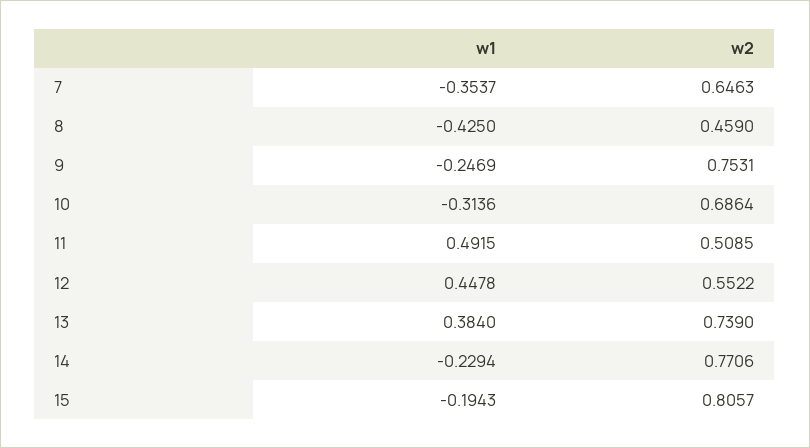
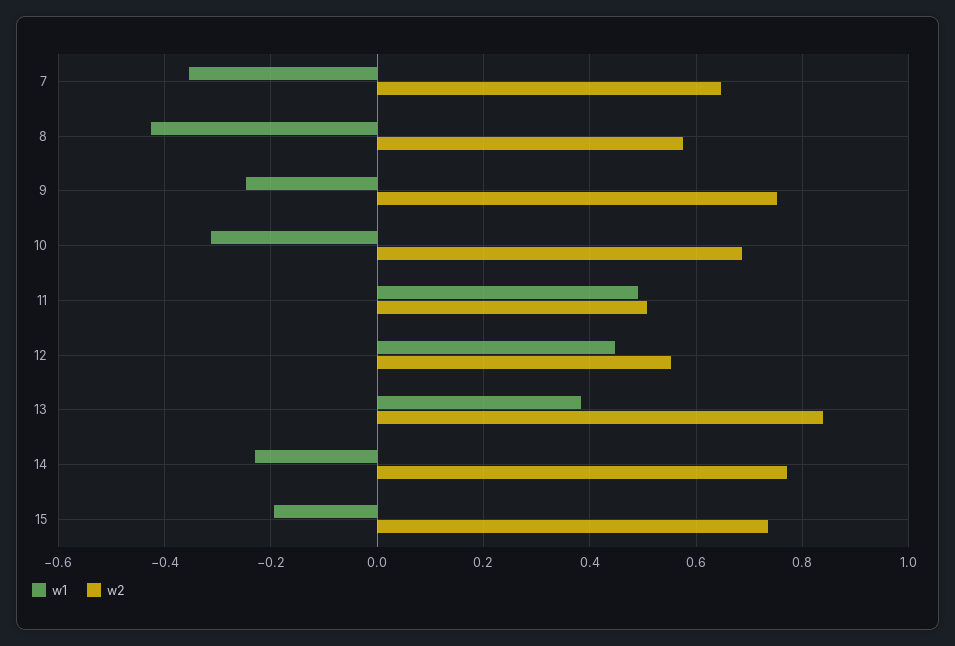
w2, 8: 0.459 -> 0.58
w2, 13: 0.739 -> 0.84
w2, 15: 0.8057 -> 0.74

